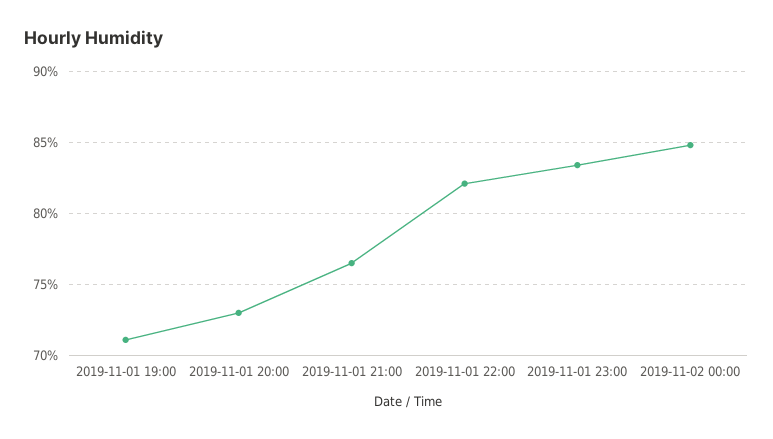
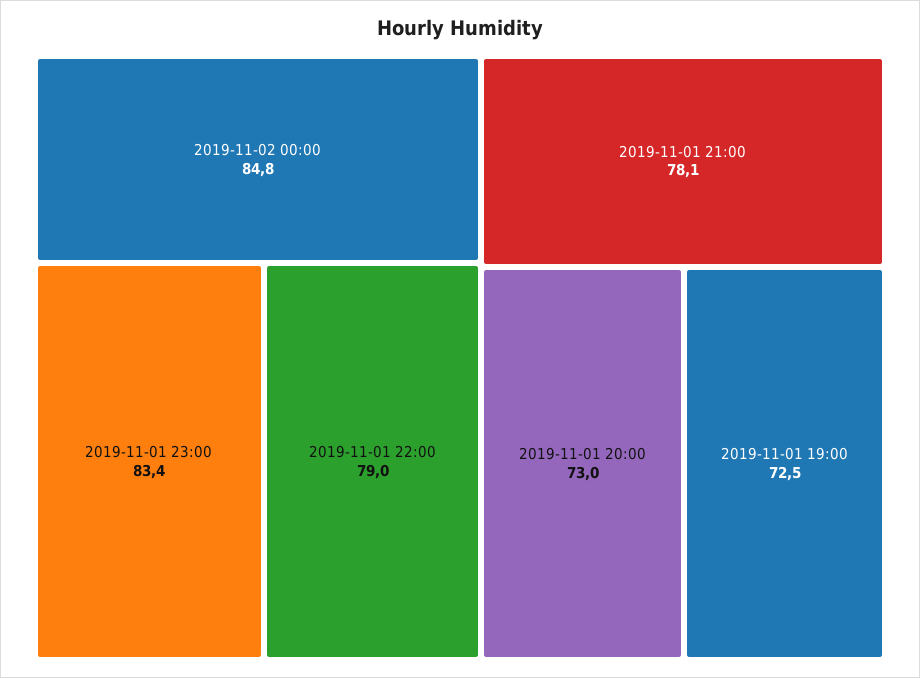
2019-11-01 19:00: 71 -> 72.5
2019-11-01 21:00: 76.5 -> 78.1
2019-11-01 22:00: 82 -> 79

